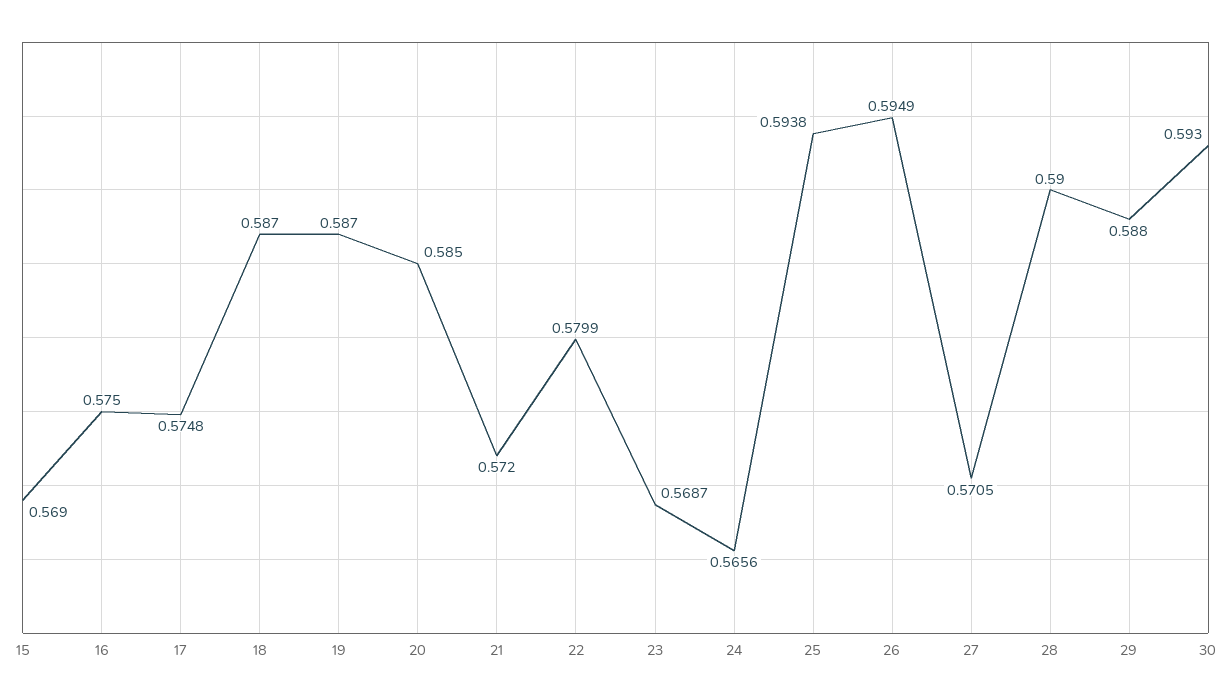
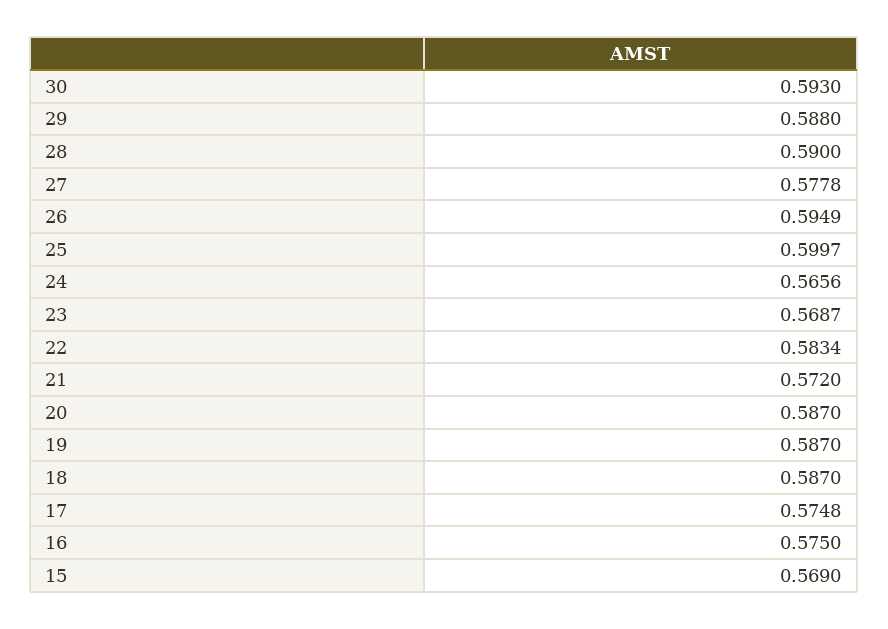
20: 0.585 -> 0.587
22: 0.5799 -> 0.5834
25: 0.5938 -> 0.5997
27: 0.5705 -> 0.5778

